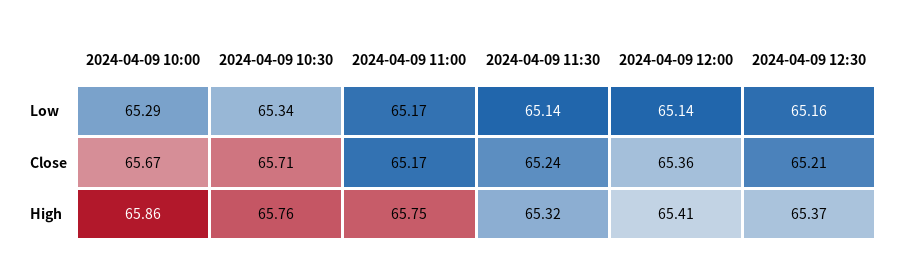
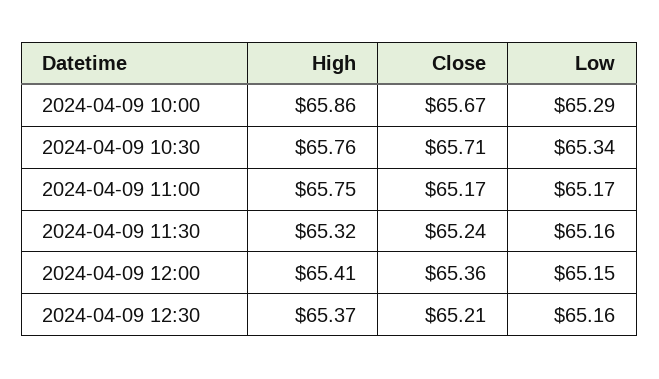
2024-04-09 11:30, Low: 65.14 -> 65.16
2024-04-09 12:00, Low: 65.14 -> 65.15

